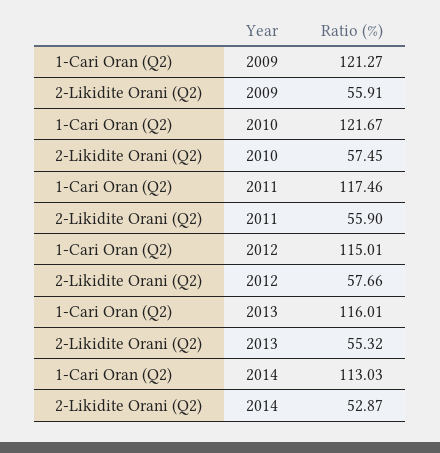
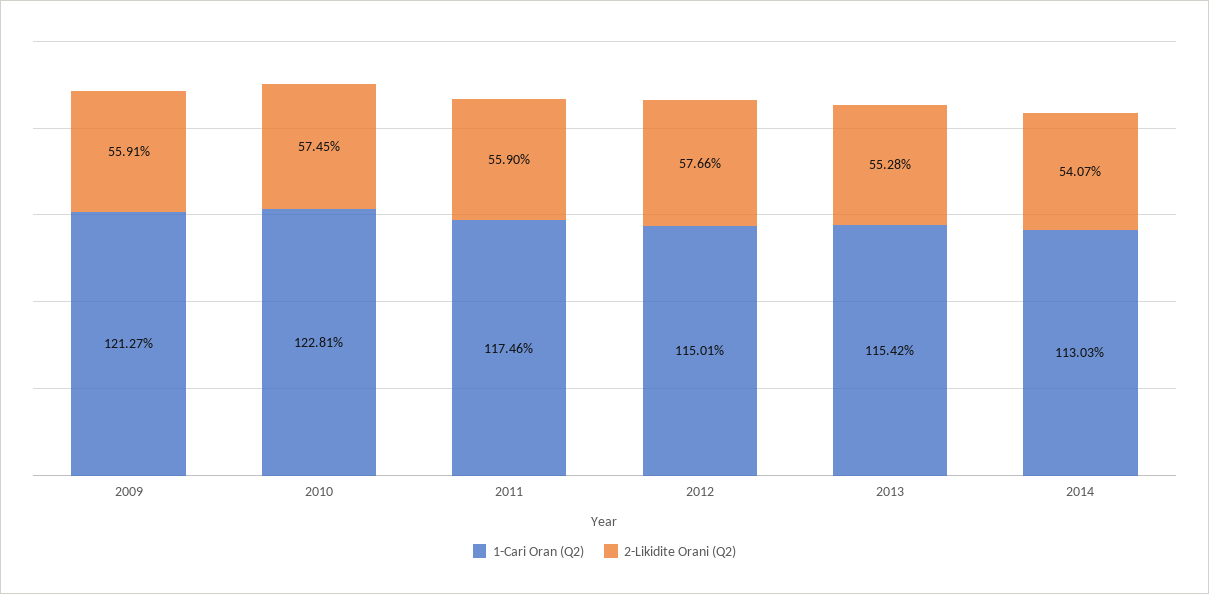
1-Cari Oran (Q2), 2010: 121.67 -> 122.81
1-Cari Oran (Q2), 2013: 116.01 -> 115.42
2-Likidite Orani (Q2), 2013: 55.32 -> 55.28
2-Likidite Orani (Q2), 2014: 52.87 -> 54.07

